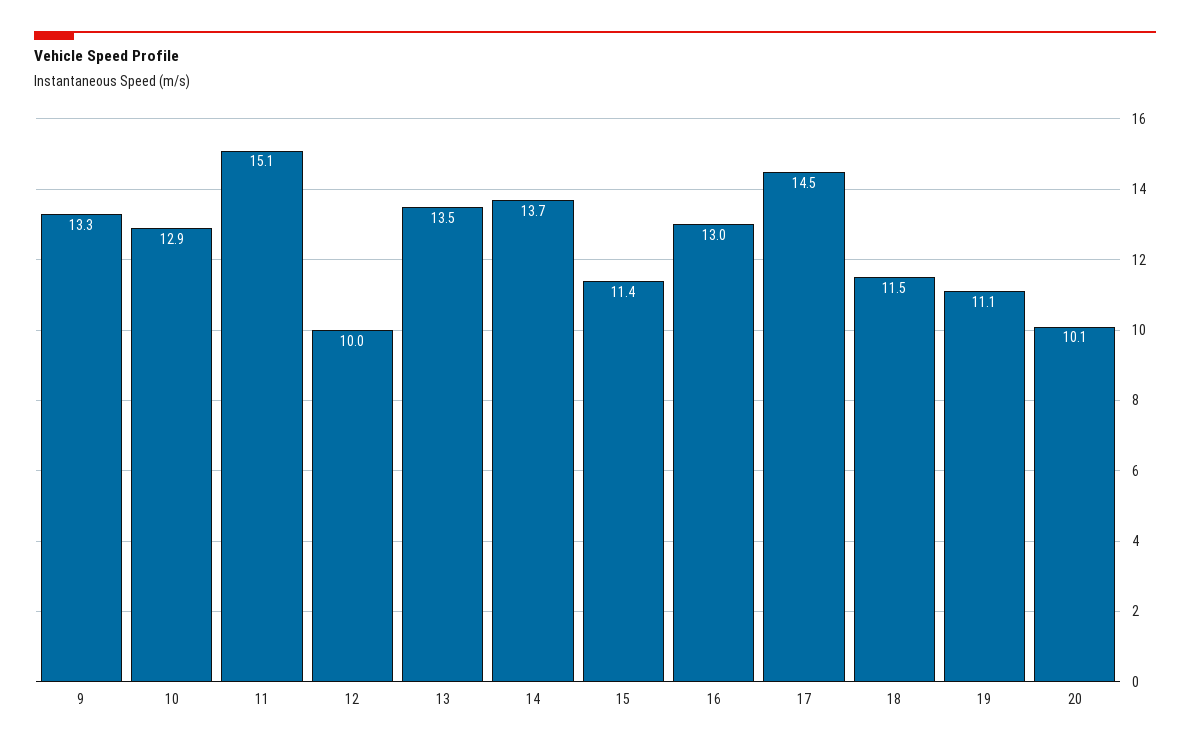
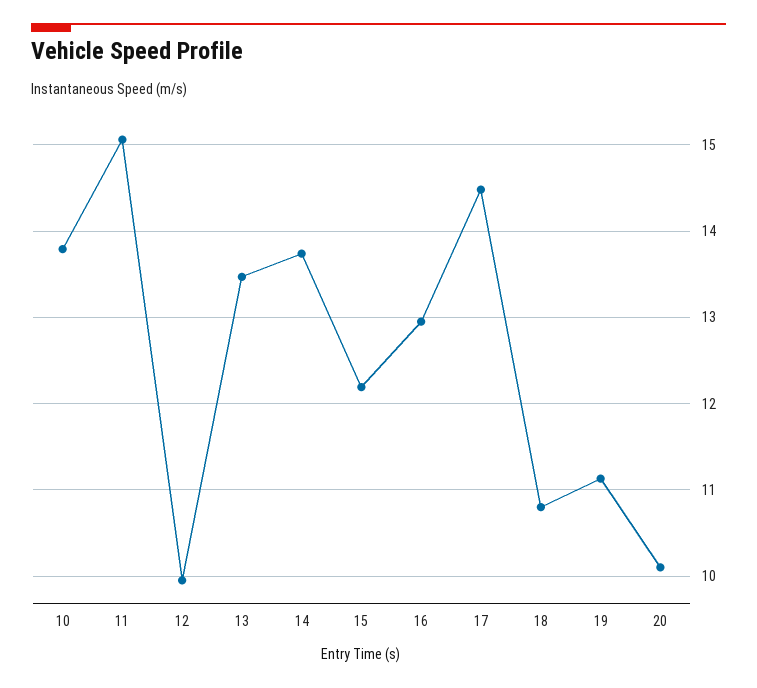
9: 13.3 -> none
10: 12.9 -> 13.8
15: 11.4 -> 12.2
18: 11.5 -> 10.8

